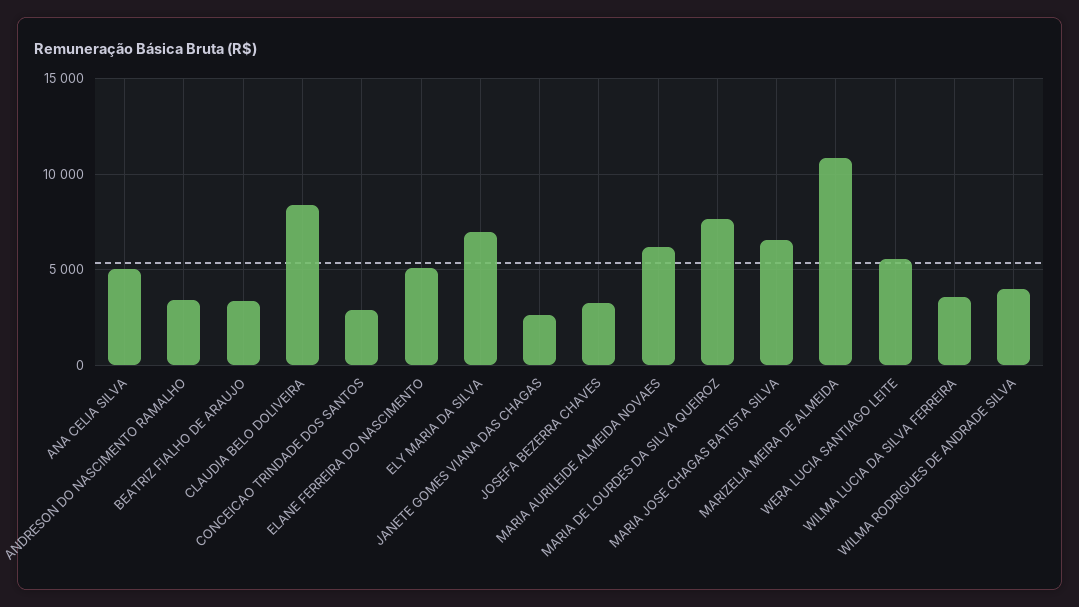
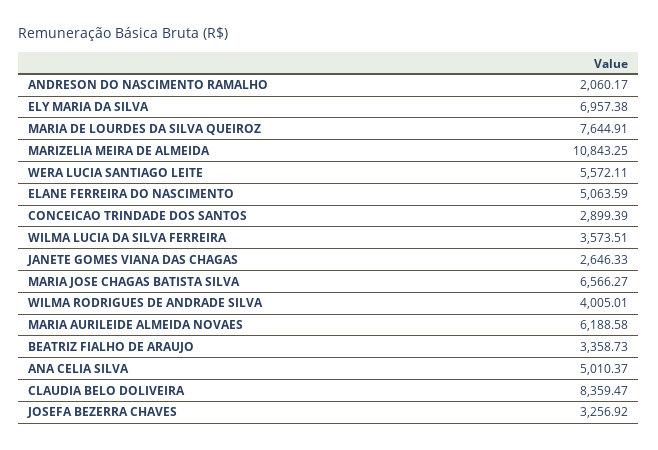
ANDRESON DO NASCIMENTO RAMALHO: 3500 -> 2060.17

